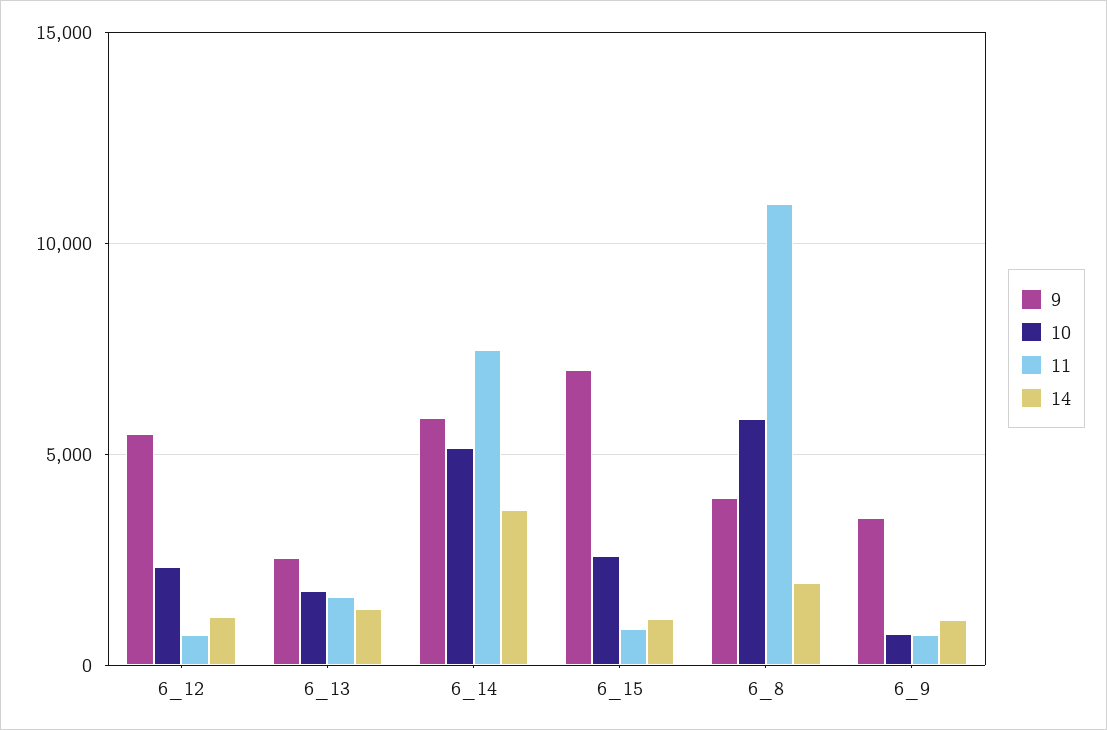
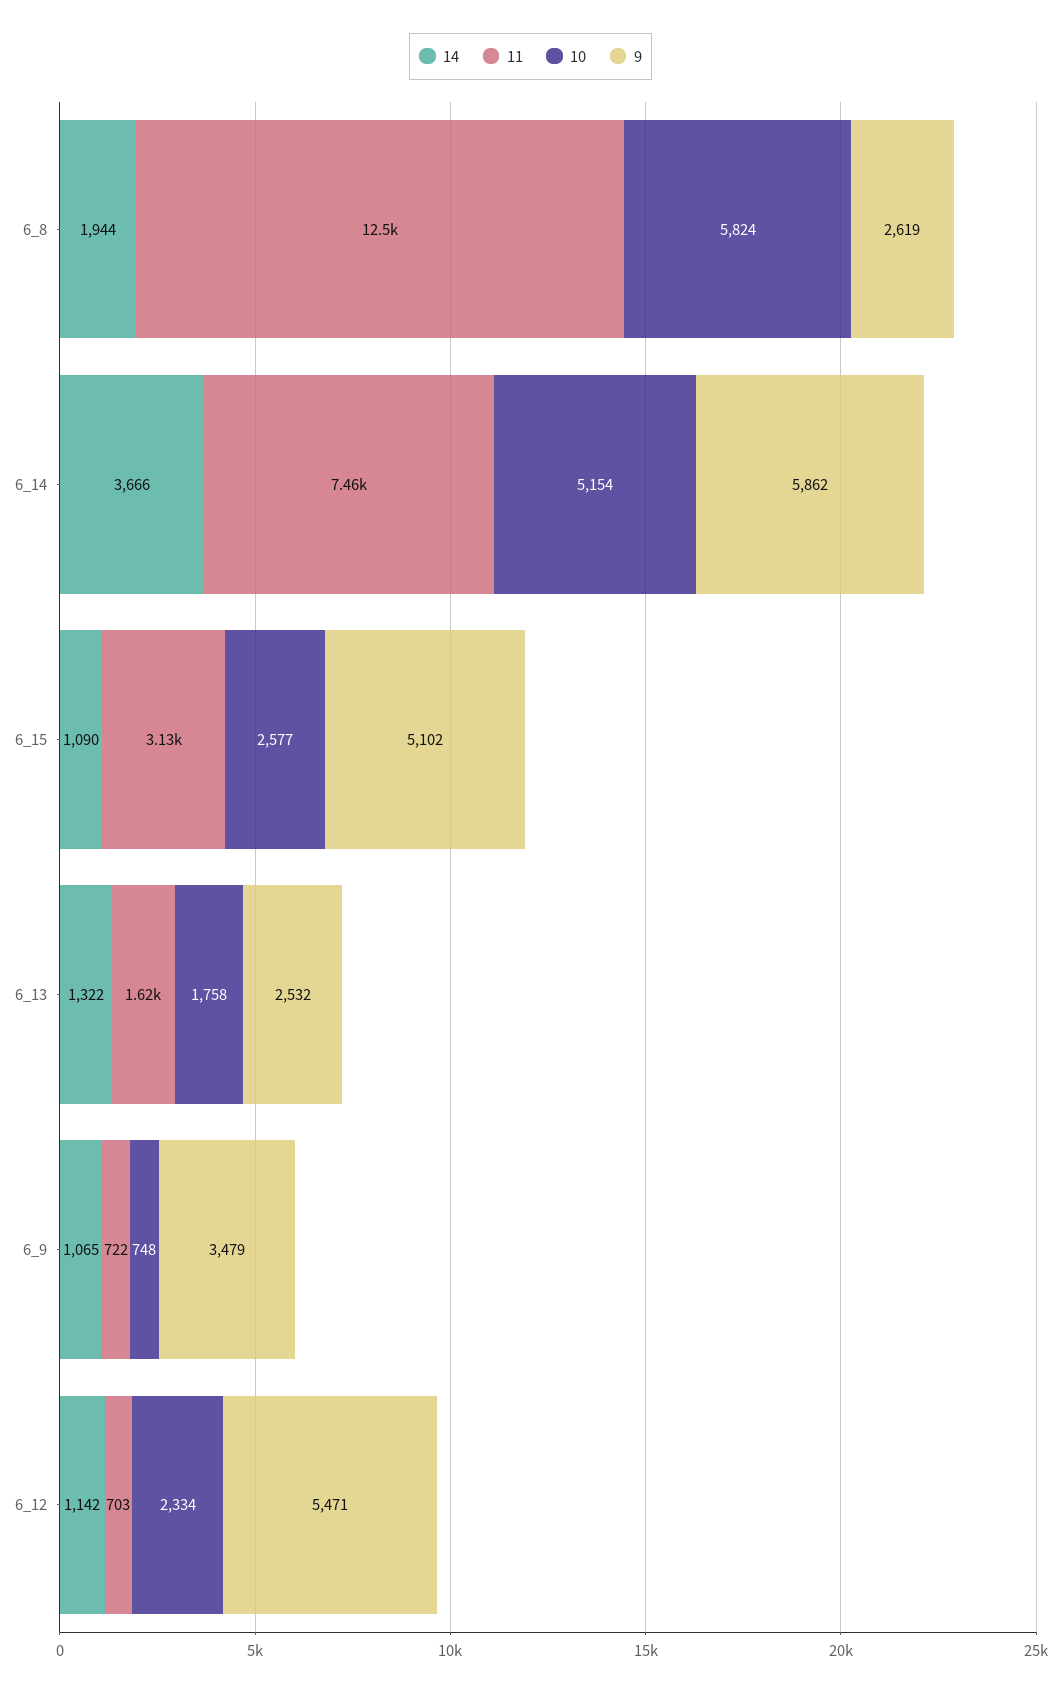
9, 6_15: 7000 -> 5102
11, 6_15: 1000 -> 3130
9, 6_8: 4000 -> 2619
11, 6_8: 11000 -> 12500

